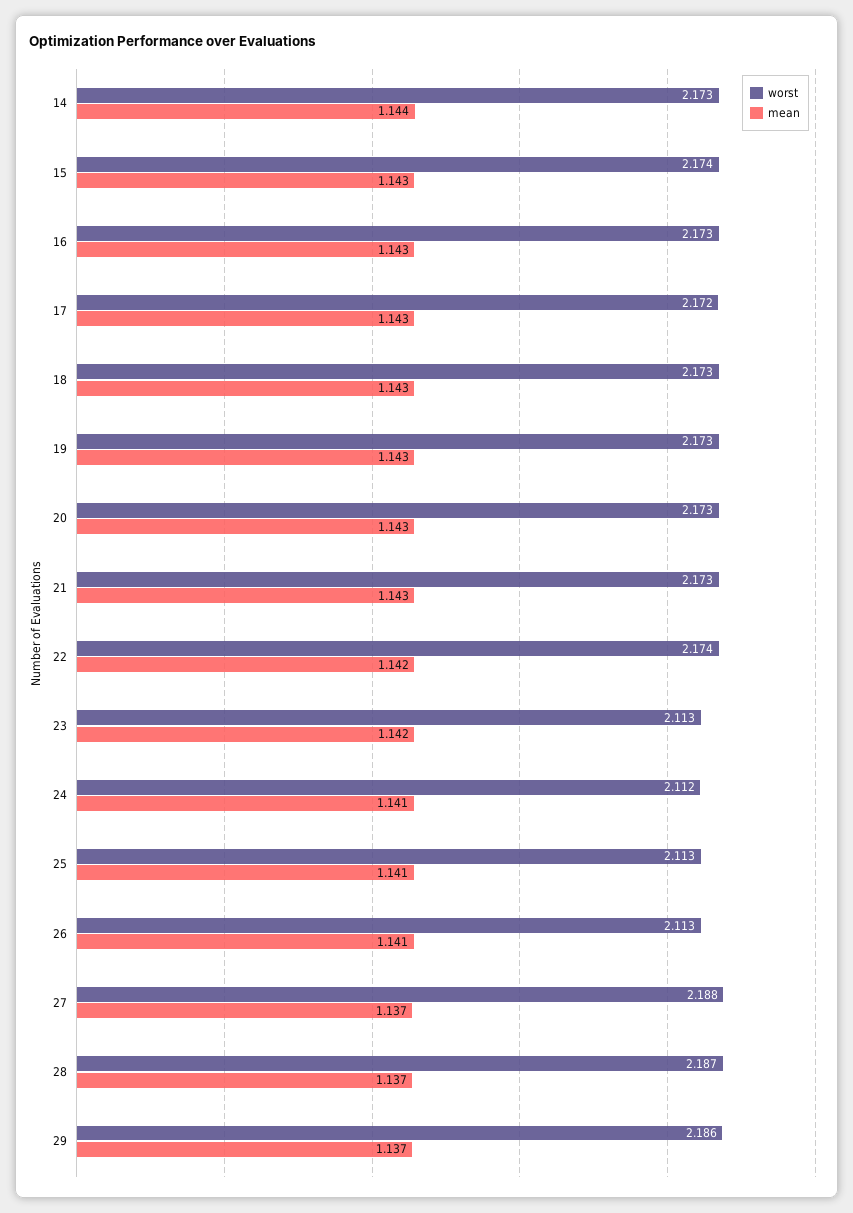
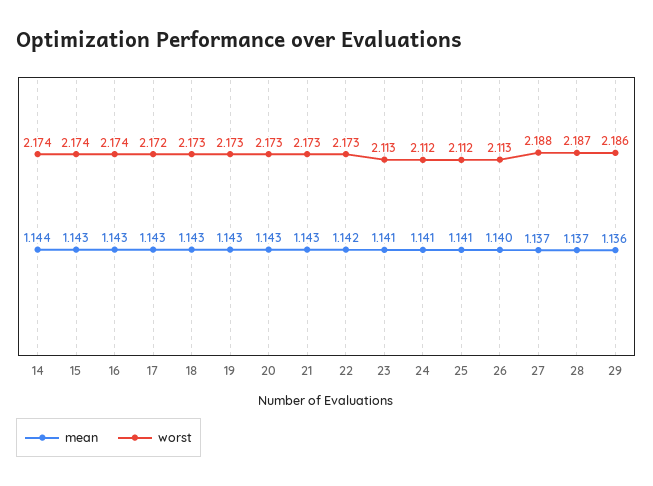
worst, 14: 2.173 -> 2.174
worst, 16: 2.173 -> 2.174
worst, 22: 2.174 -> 2.173
mean, 23: 1.142 -> 1.141
worst, 25: 2.113 -> 2.112
mean, 26: 1.141 -> 1.14
mean, 29: 1.137 -> 1.136

